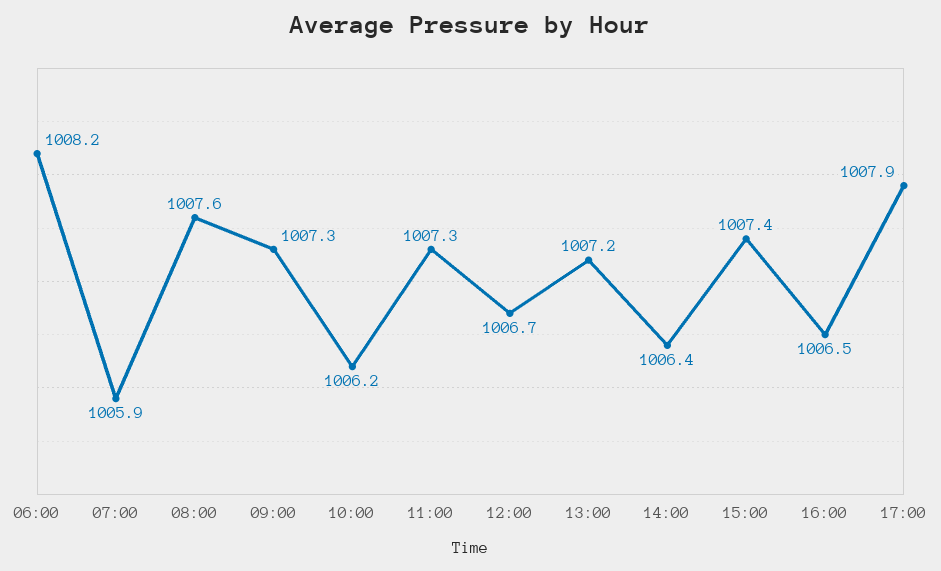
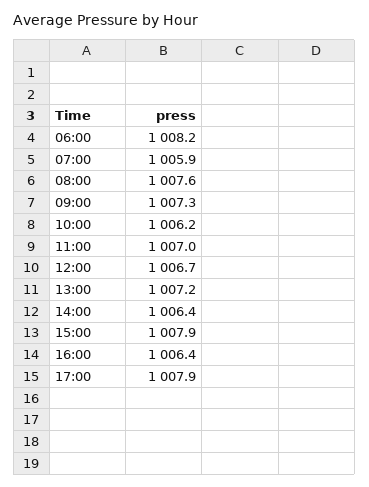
11:00: 1007.3 -> 1007
15:00: 1007.4 -> 1007.9
16:00: 1006.5 -> 1006.4

